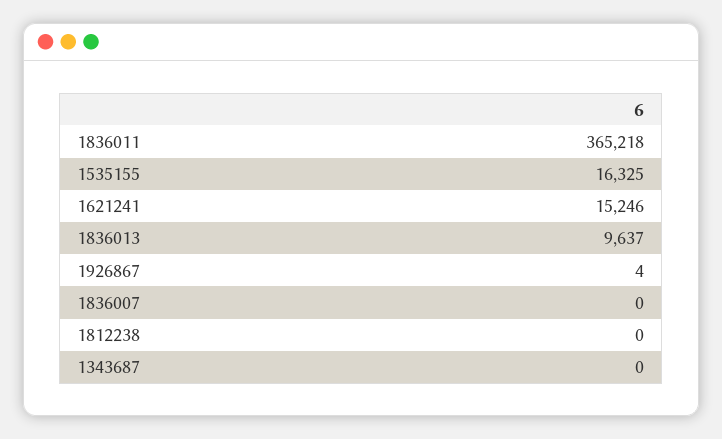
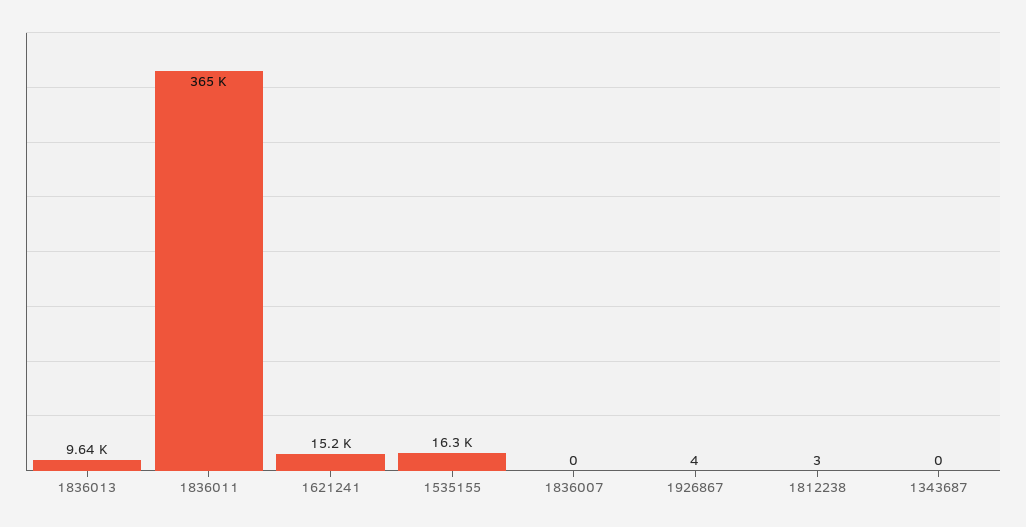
1812238: 0 -> 3

